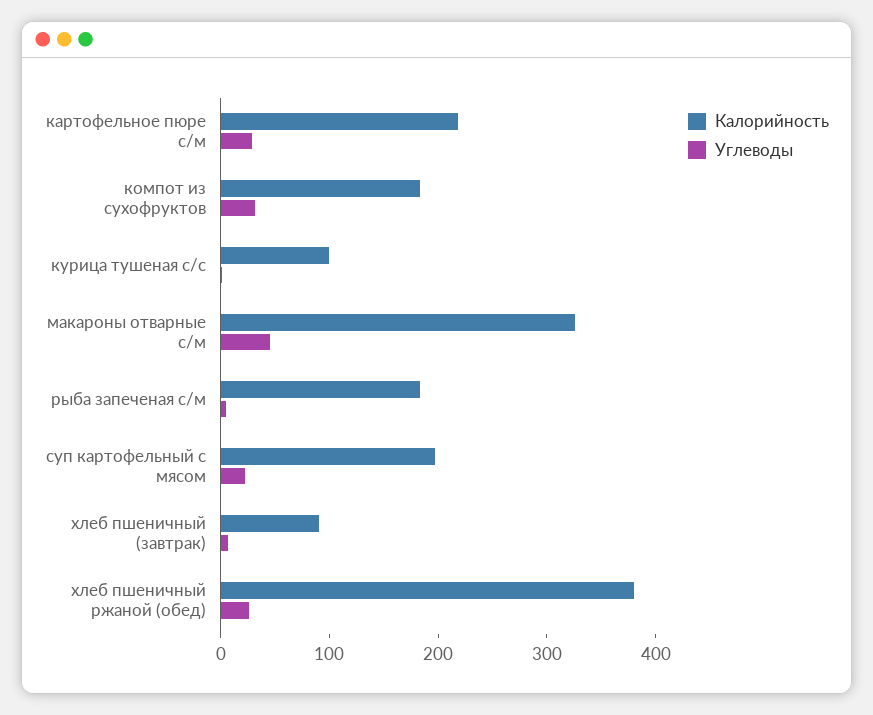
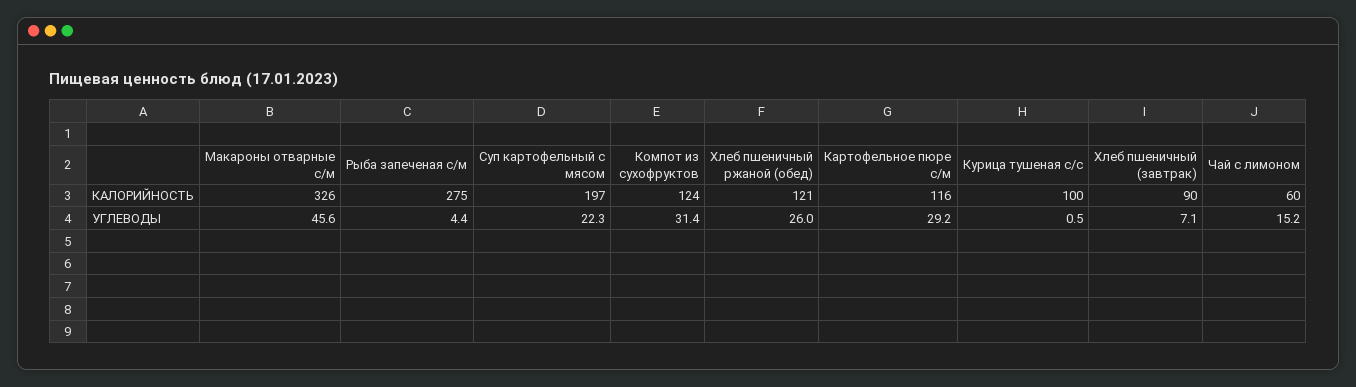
Калорийность, картофельное пюре с/м: 220 -> 116
Калорийность, компот из сухофруктов: 180 -> 124
Калорийность, рыба запеченая с/м: 180 -> 275
Калорийность, хлеб пшеничный ржаной (обед): 380 -> 121
Калорийность, Чай с лимоном: none -> 60
Углеводы, Чай с лимоном: none -> 15.2

